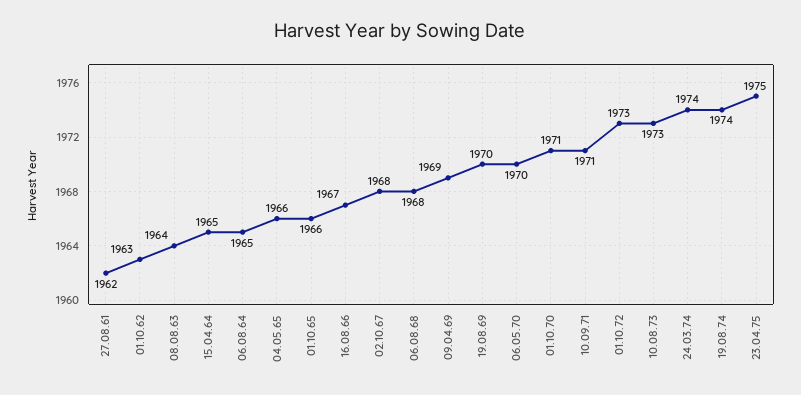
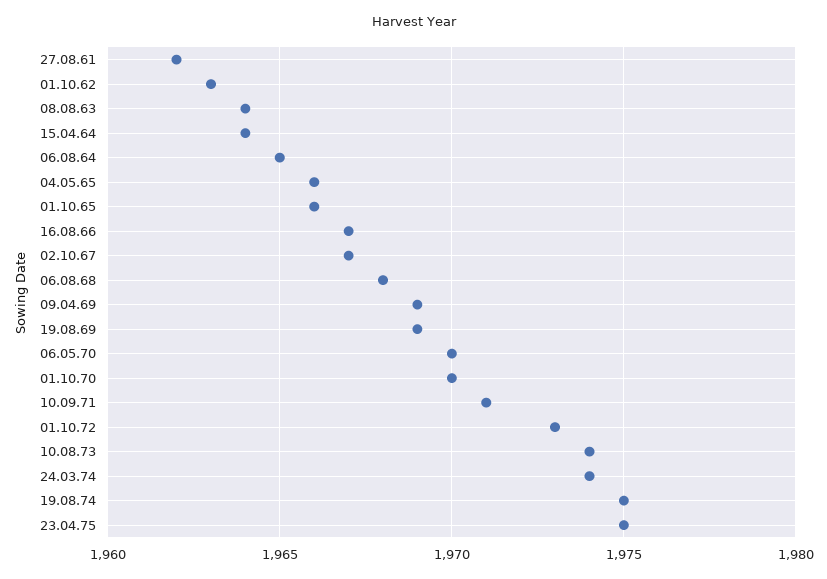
15.04.64: 1965 -> 1964
02.10.67: 1968 -> 1967
19.08.69: 1970 -> 1969
01.10.70: 1971 -> 1970
10.08.73: 1973 -> 1974
19.08.74: 1974 -> 1975

